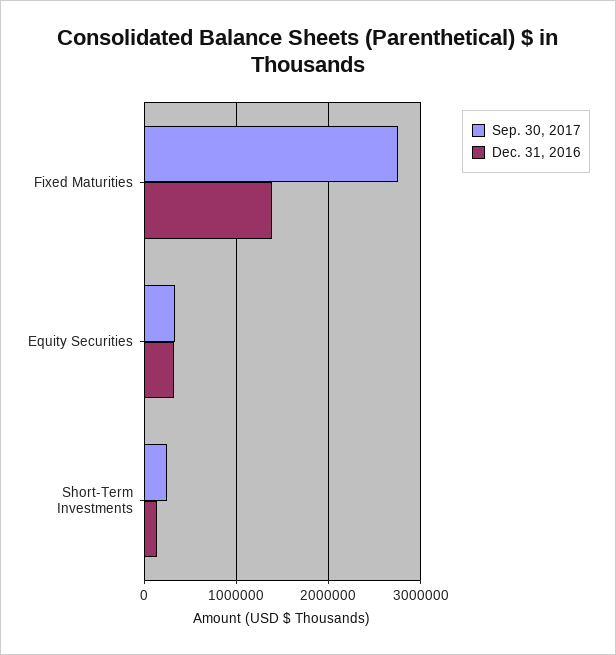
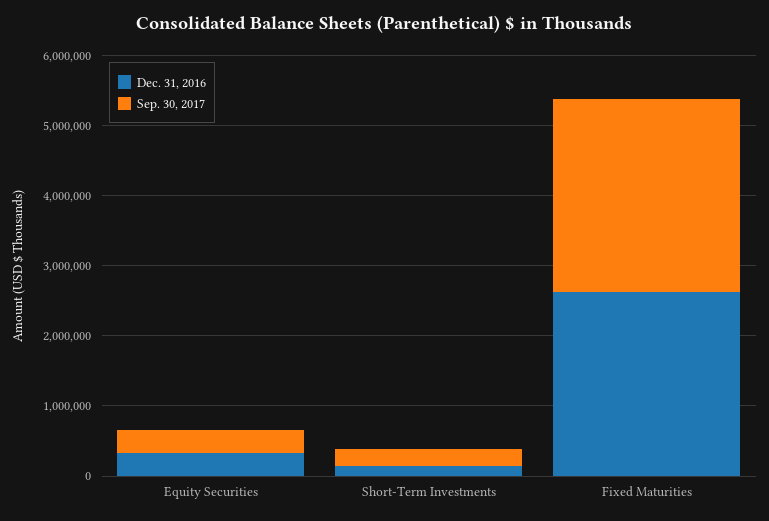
Dec. 31, 2016, Fixed Maturities: 1400000 -> 2600000

